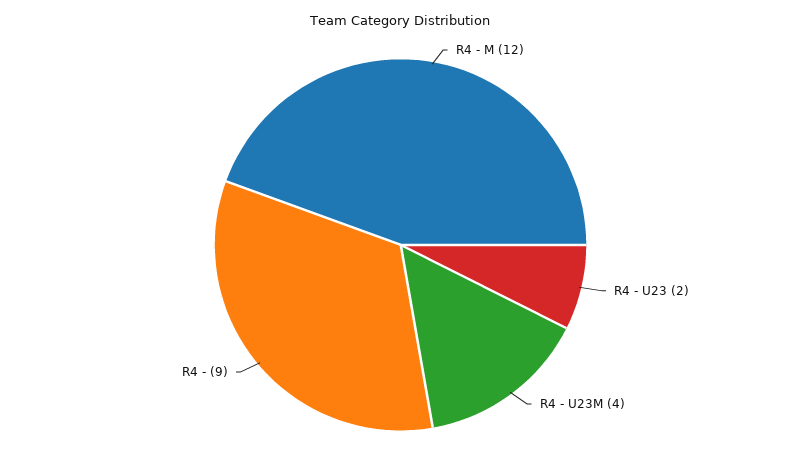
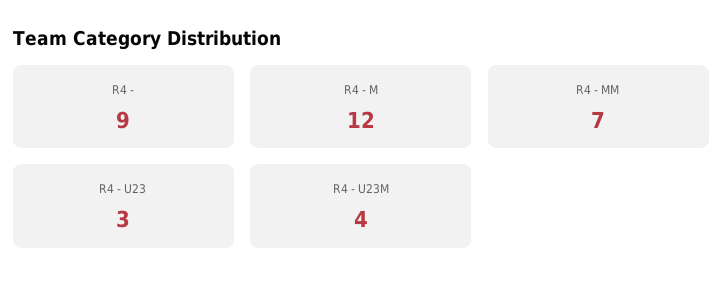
R4 - U23: 2 -> 3
R4 - MM: none -> 7

